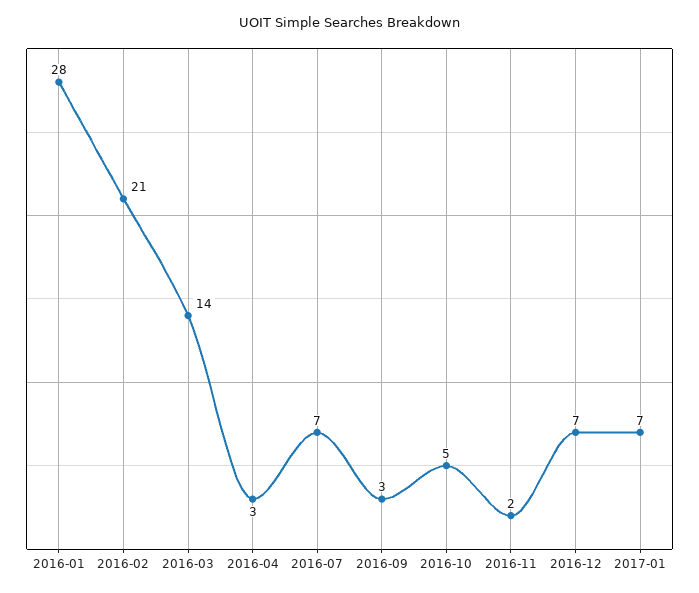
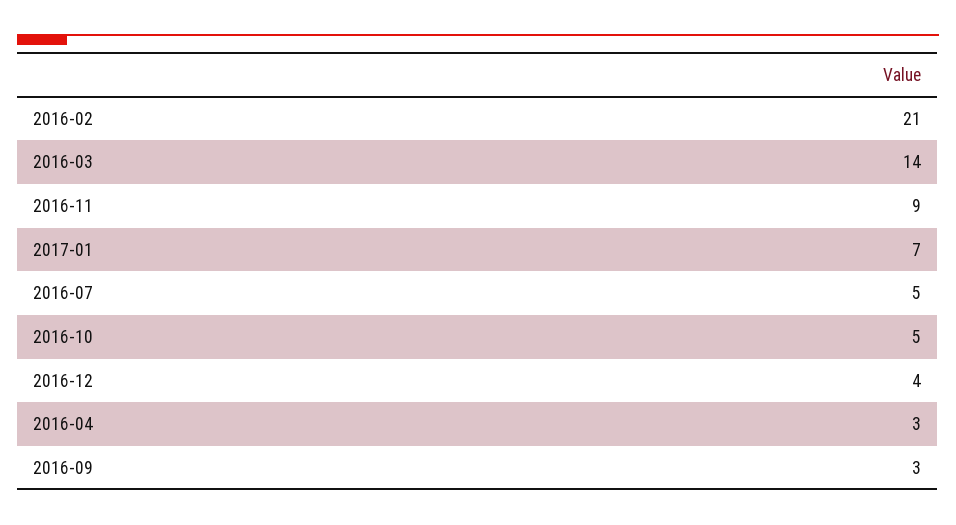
2016-01: 28 -> none
2016-07: 7 -> 5
2016-11: 2 -> 9
2016-12: 7 -> 4

